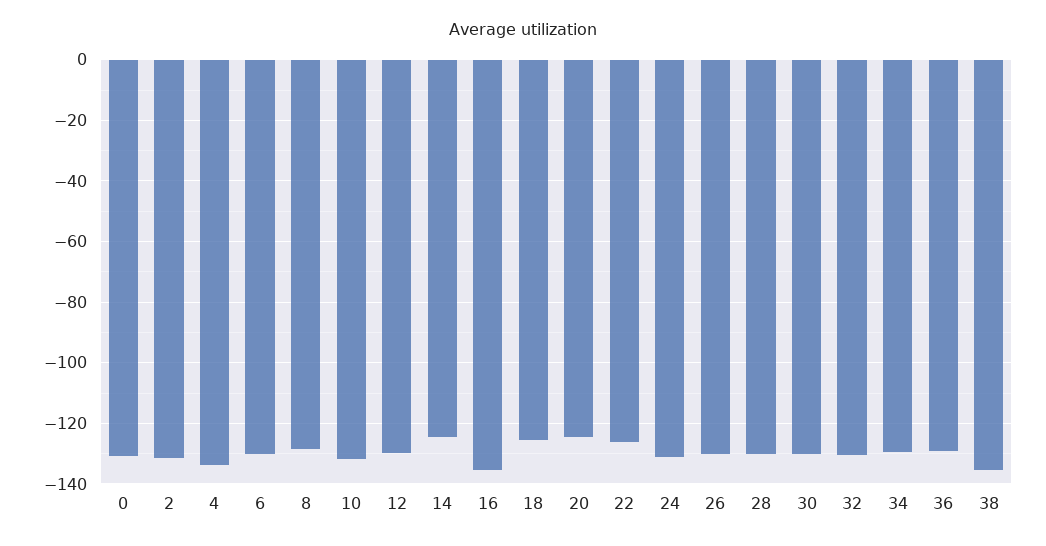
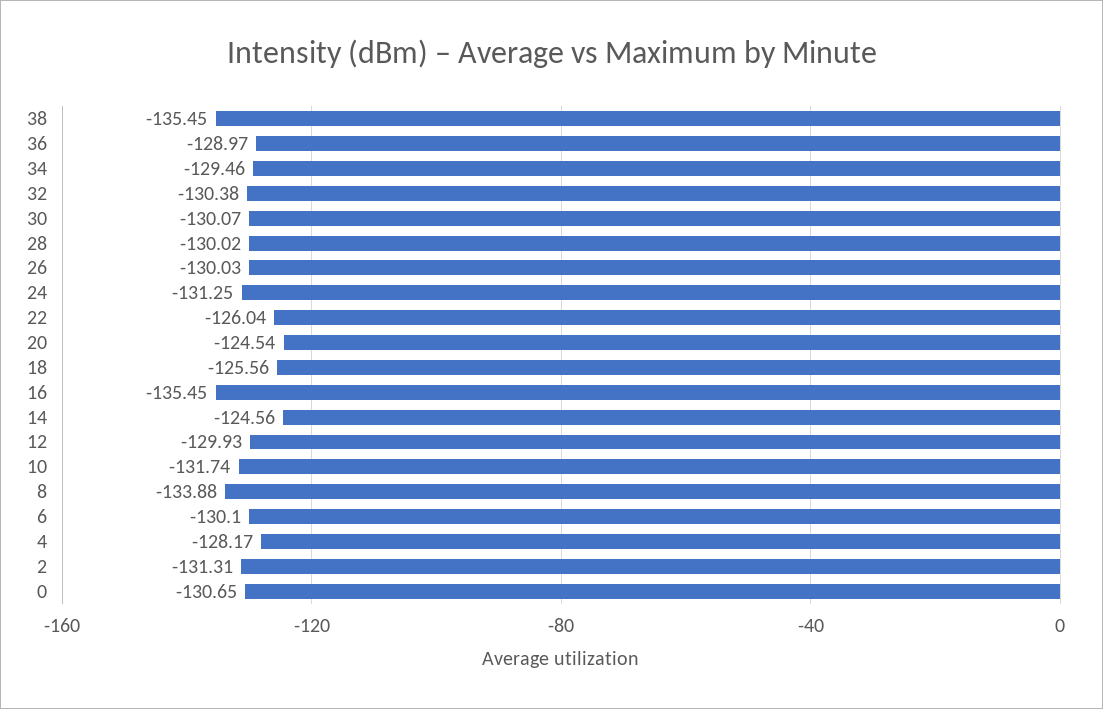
4: -134 -> -128.17
8: -128 -> -133.88

